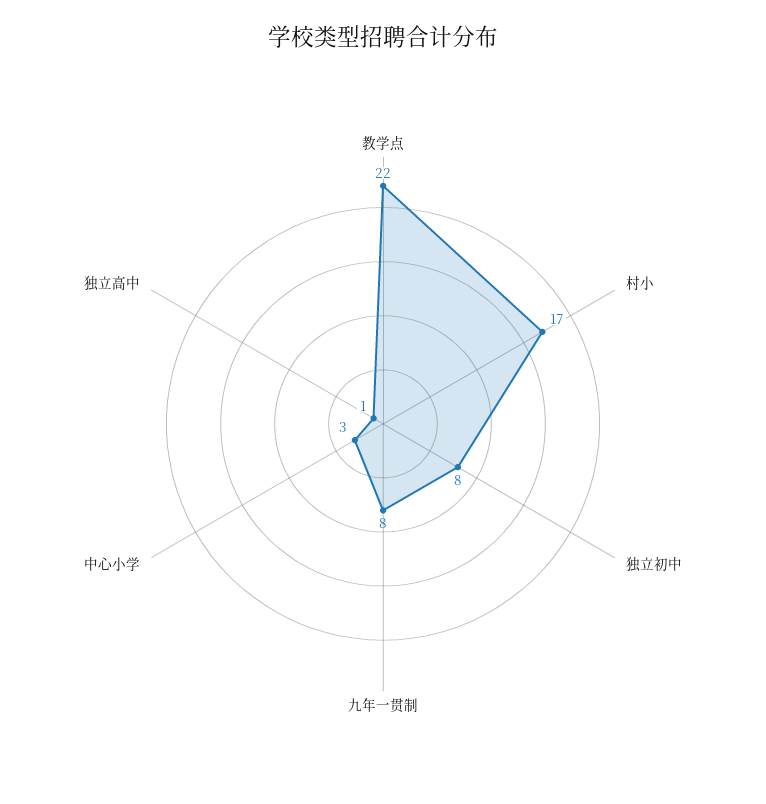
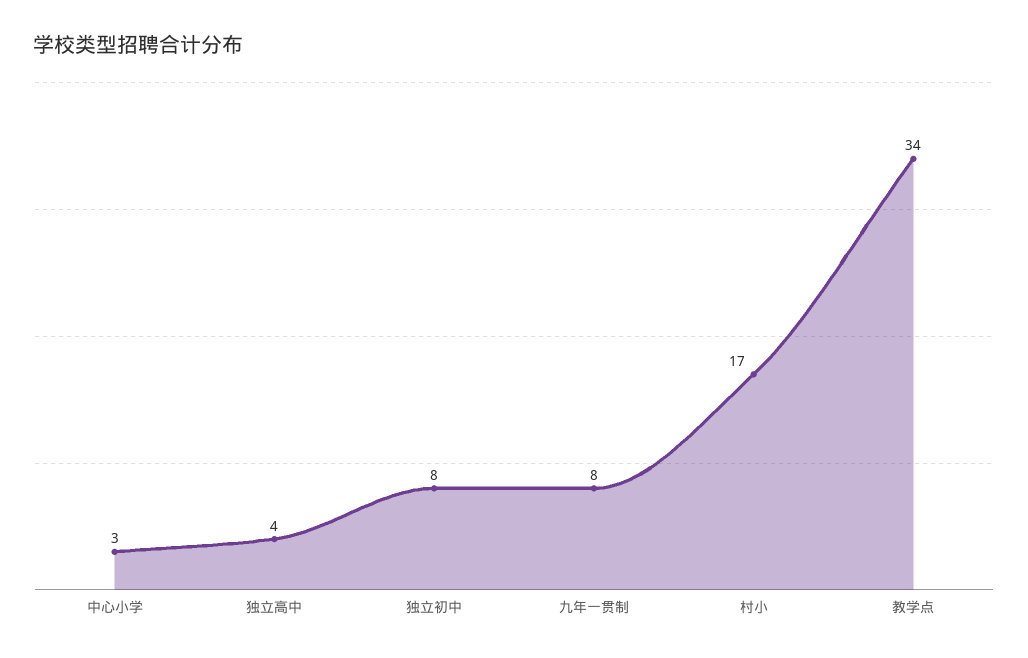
教学点: 22 -> 34
独立高中: 1 -> 4

